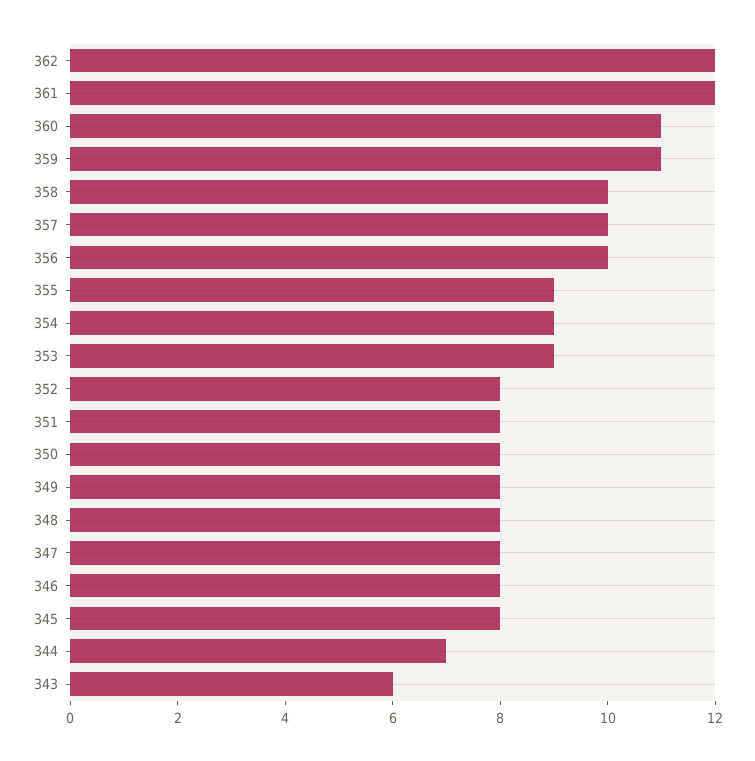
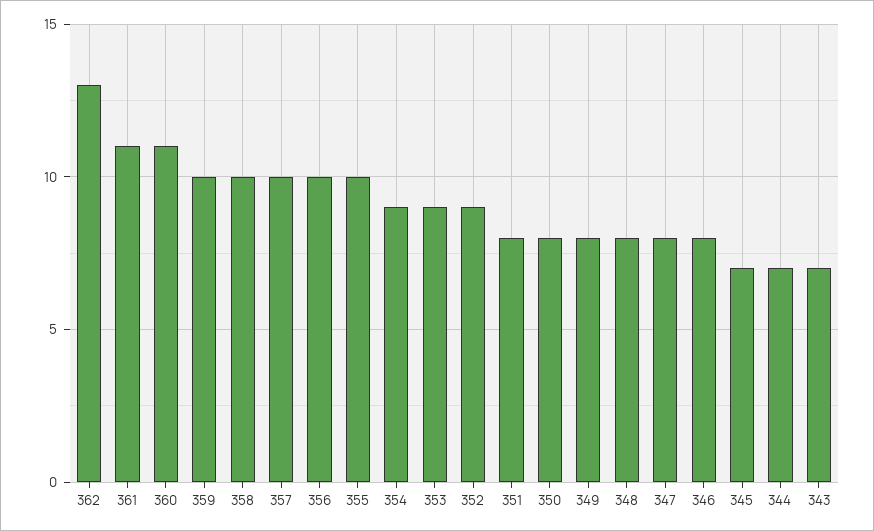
362: 12 -> 13
361: 12 -> 11
359: 11 -> 10
355: 9 -> 10
352: 8 -> 9
345: 8 -> 7
343: 6 -> 7

